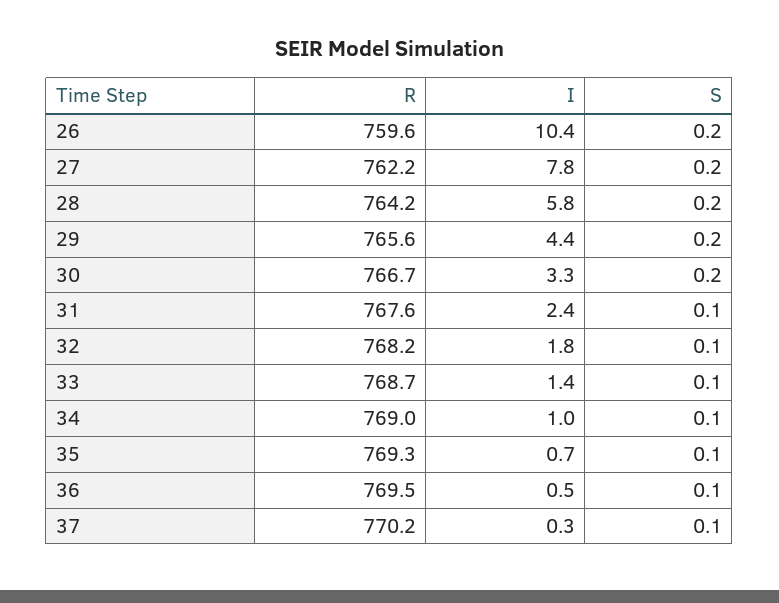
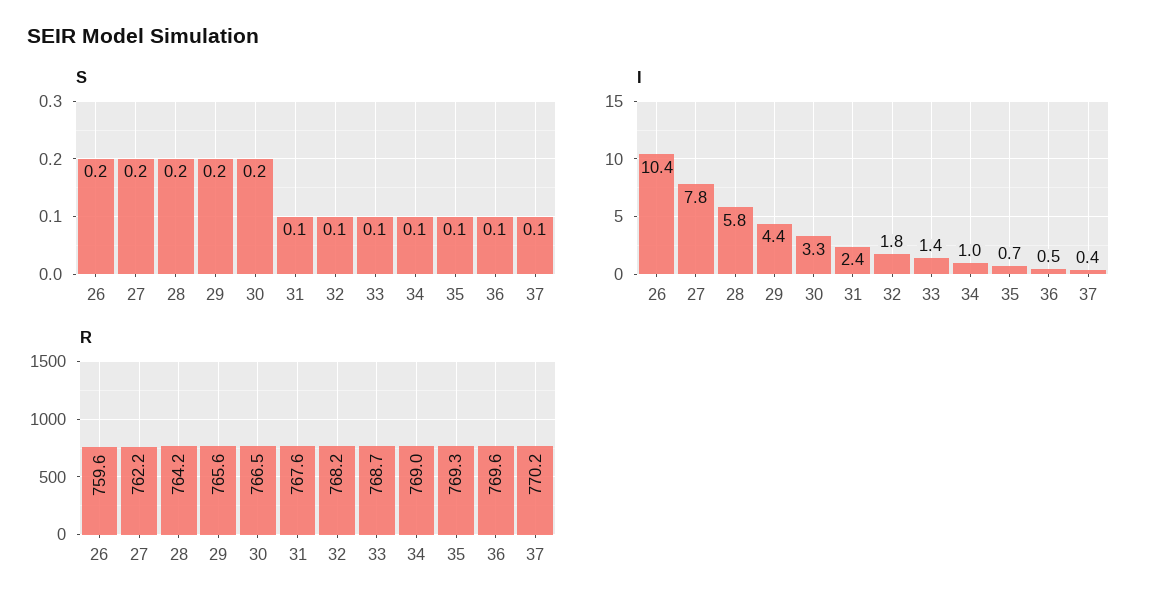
R, 30: 766.7 -> 766.5
R, 36: 769.5 -> 769.6
I, 37: 0.3 -> 0.4

